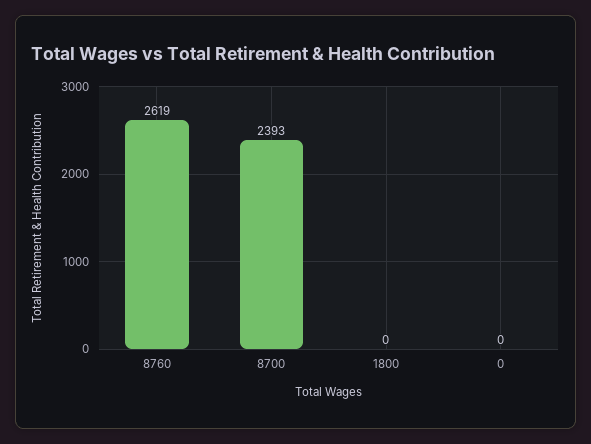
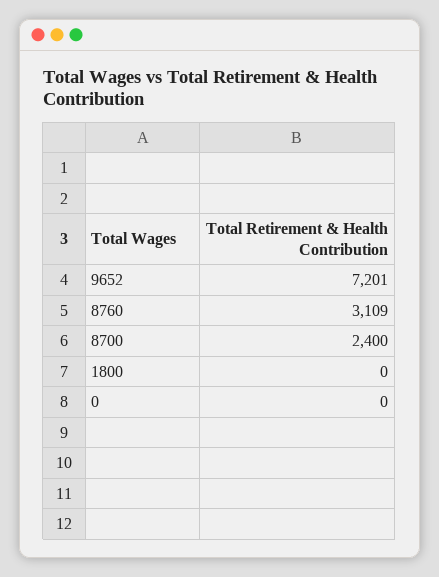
8760: 2619 -> 3109
8700: 2393 -> 2400
9652: none -> 7201

